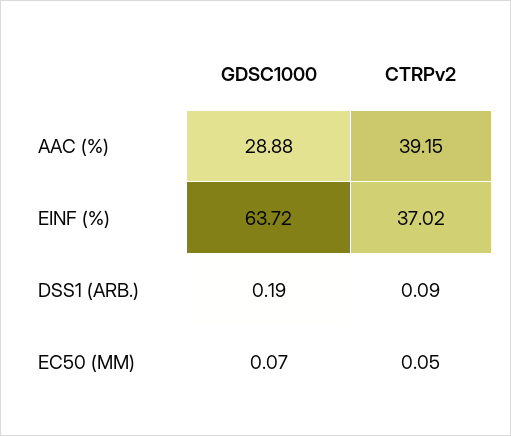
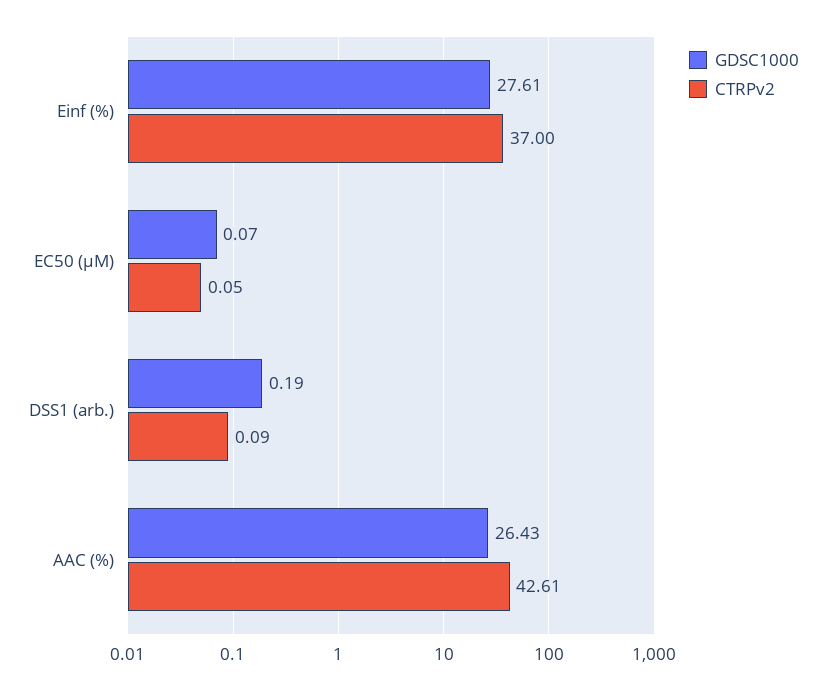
GDSC1000, AAC (%): 28.88 -> 26.43
CTRPv2, AAC (%): 39.15 -> 42.61
GDSC1000, EINF (%): 63.72 -> 27.61
CTRPv2, EINF (%): 37.02 -> 37

